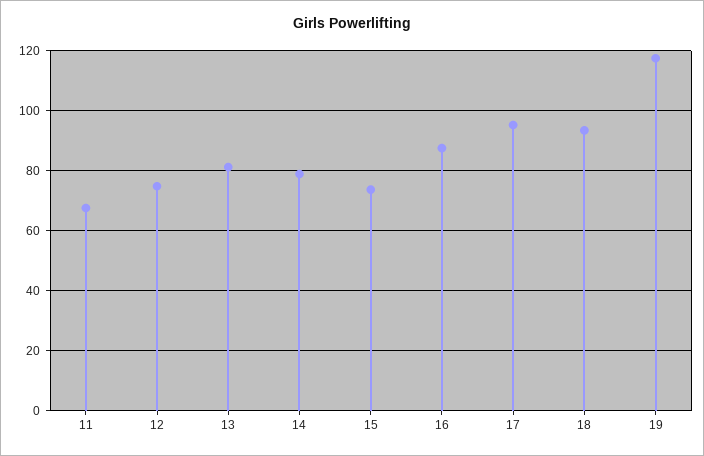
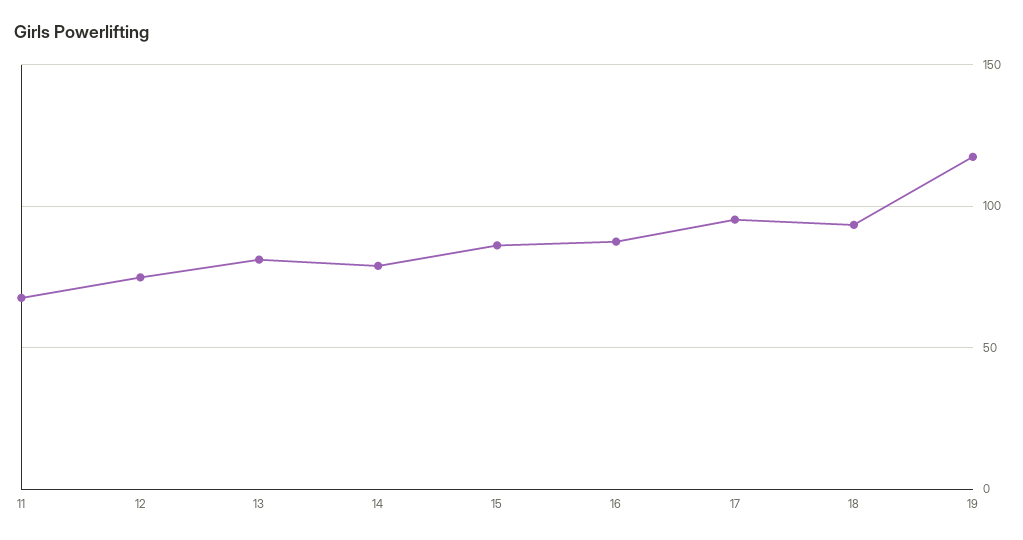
15: 74 -> 85

